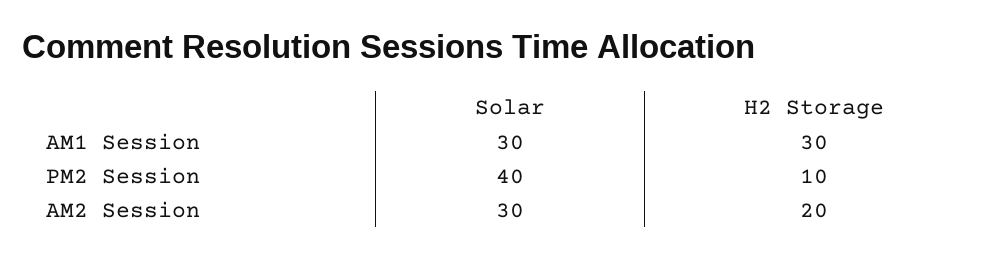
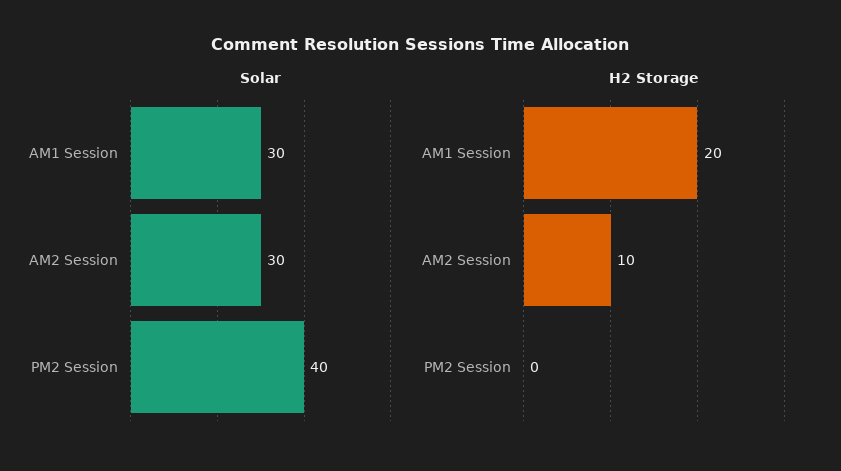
H2 Storage, AM1 Session: 30 -> 20
H2 Storage, PM2 Session: 10 -> 0
H2 Storage, AM2 Session: 20 -> 10

